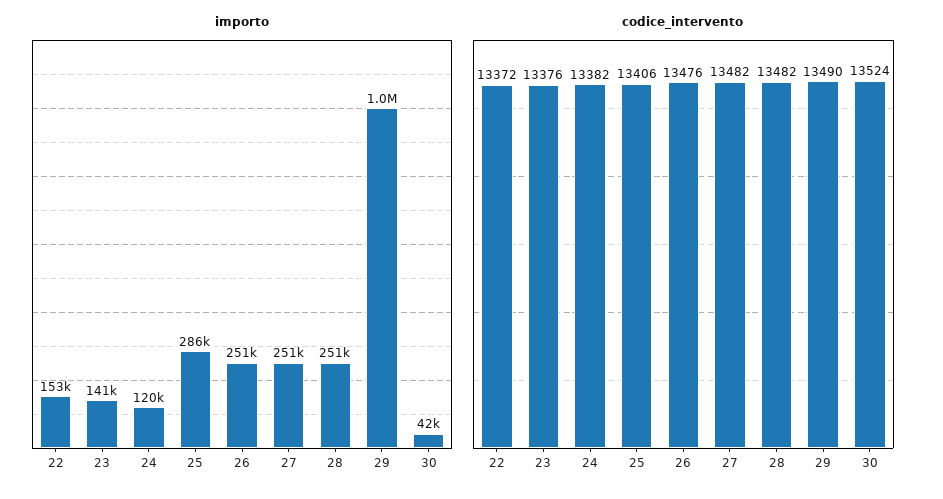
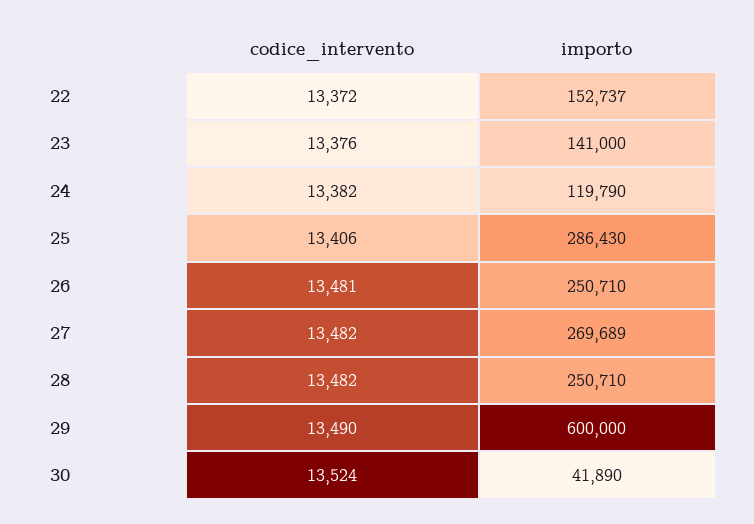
importo, 27: 251000 -> 269689
importo, 29: 1000000 -> 600000
codice_intervento, 26: 13476 -> 13481

